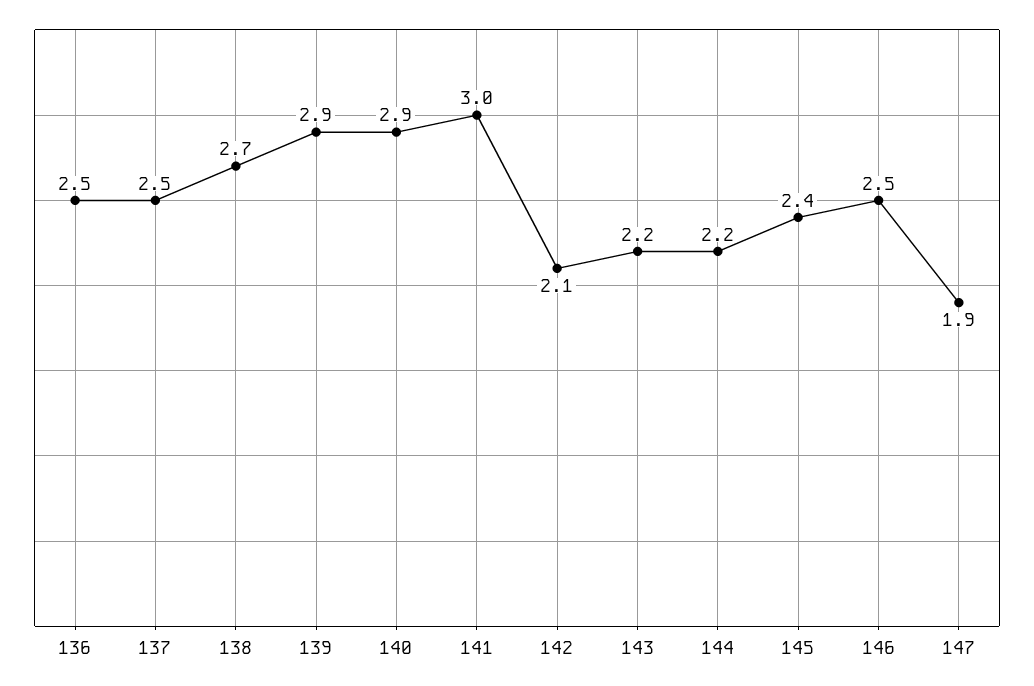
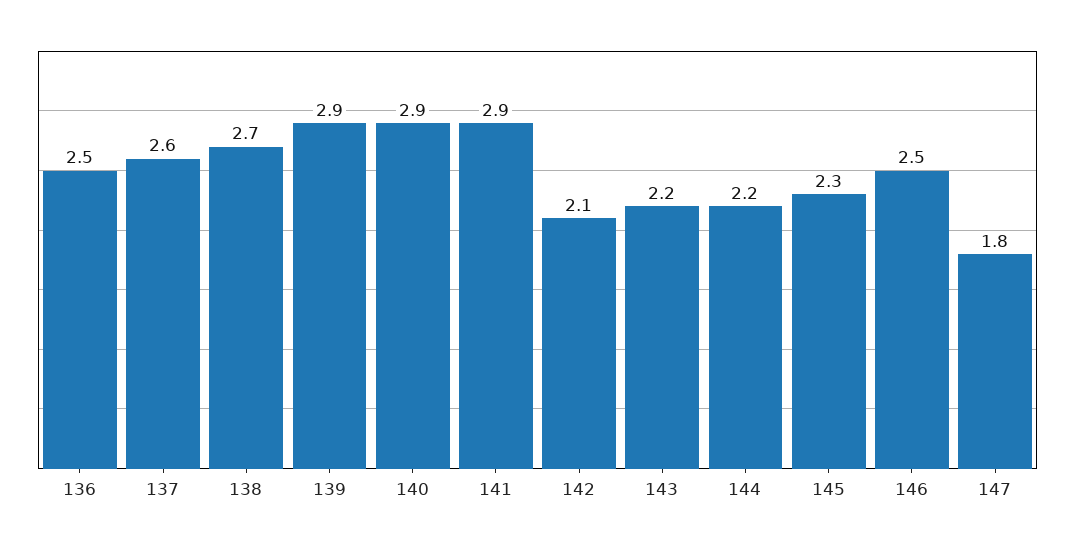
137: 2.5 -> 2.6
141: 3 -> 2.9
145: 2.4 -> 2.3
147: 1.9 -> 1.8

